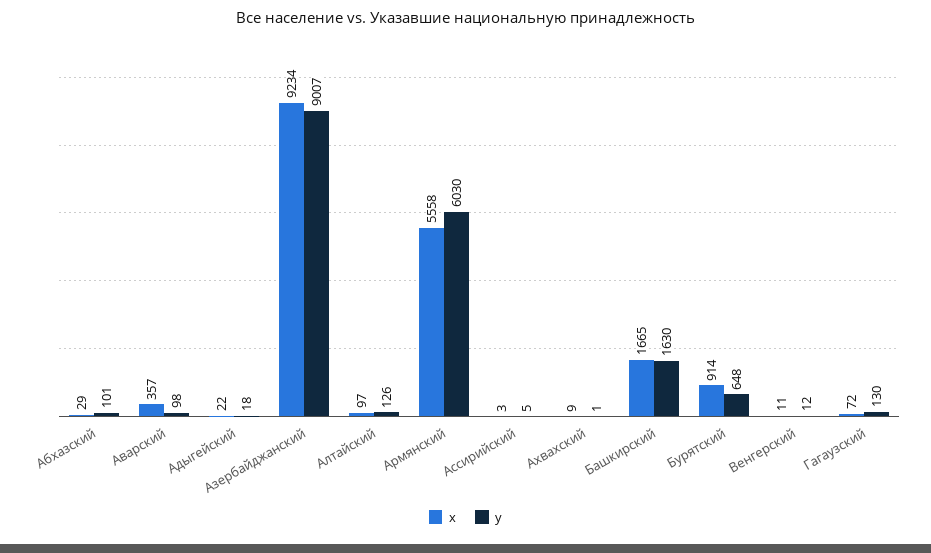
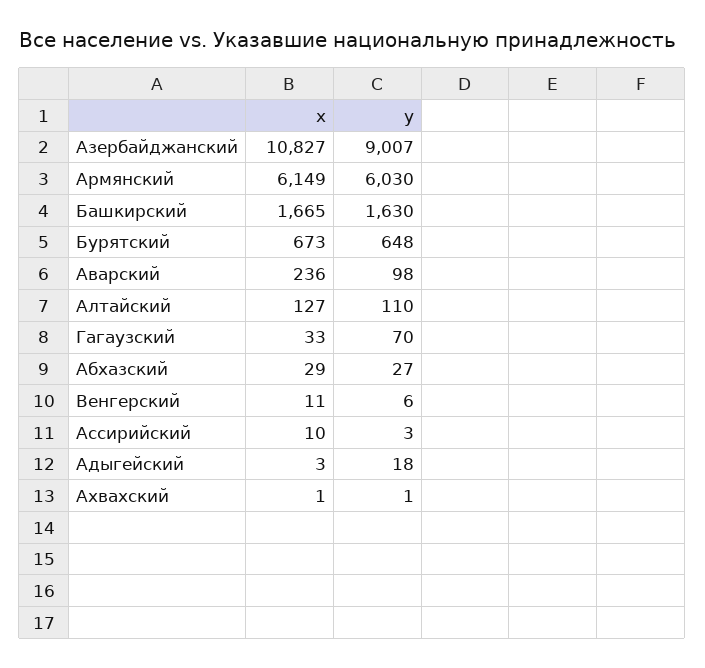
y, Абхазский: 101 -> 27
x, Аварский: 357 -> 236
x, Адыгейский: 22 -> 3
x, Азербайджанский: 9234 -> 10827
x, Алтайский: 97 -> 127
y, Алтайский: 126 -> 110
x, Армянский: 5558 -> 6149
x, Ассирийский: 3 -> 10
y, Ассирийский: 5 -> 3
x, Ахвахский: 9 -> 1
x, Бурятский: 914 -> 673
y, Венгерский: 12 -> 6
x, Гагаузский: 72 -> 33
y, Гагаузский: 130 -> 70

